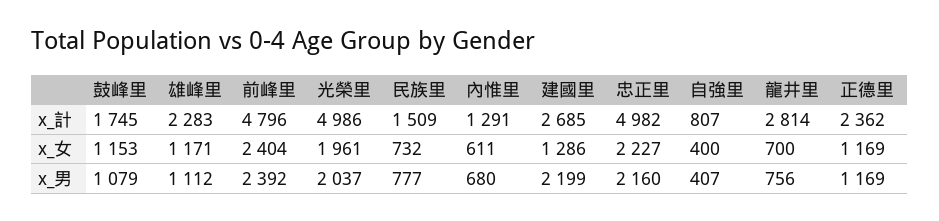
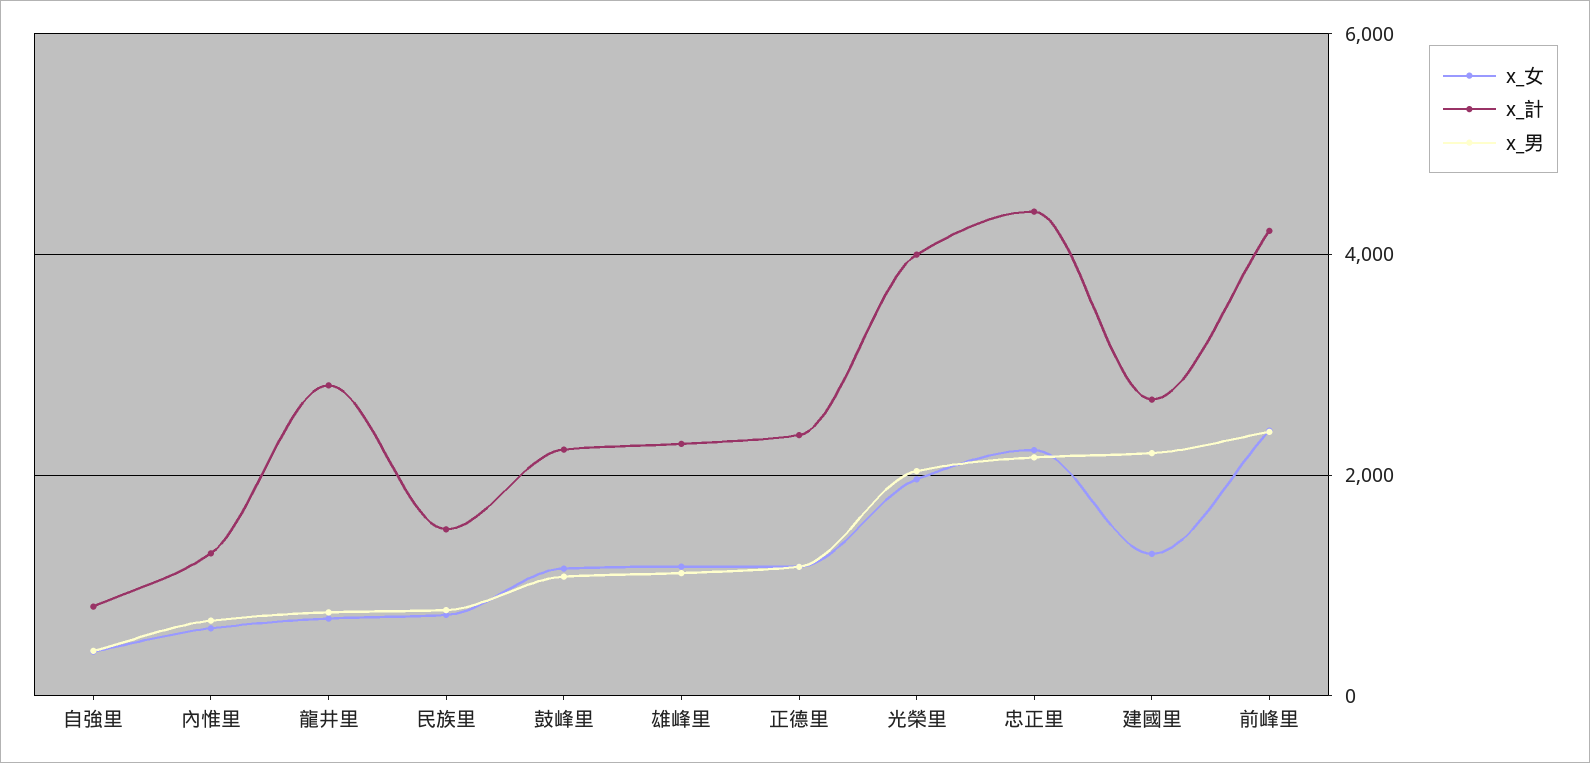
x_計, 鼓峰里: 1745 -> 2200
x_計, 前峰里: 4796 -> 4200
x_計, 光榮里: 4986 -> 4000
x_計, 忠正里: 4982 -> 4400

